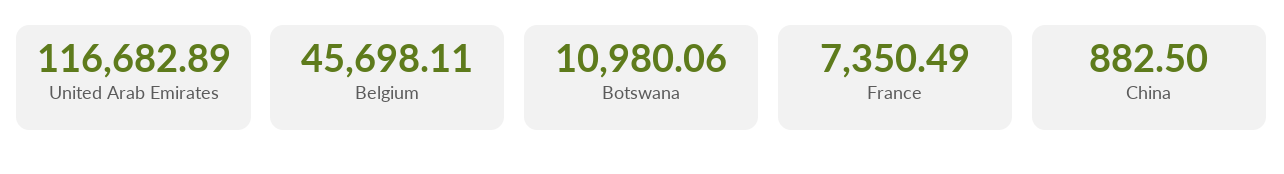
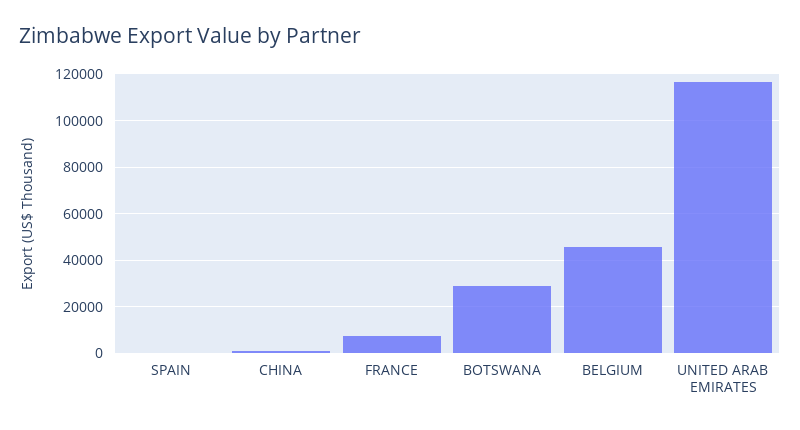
Botswana: 10980.06 -> 30000
SPAIN: none -> 0

